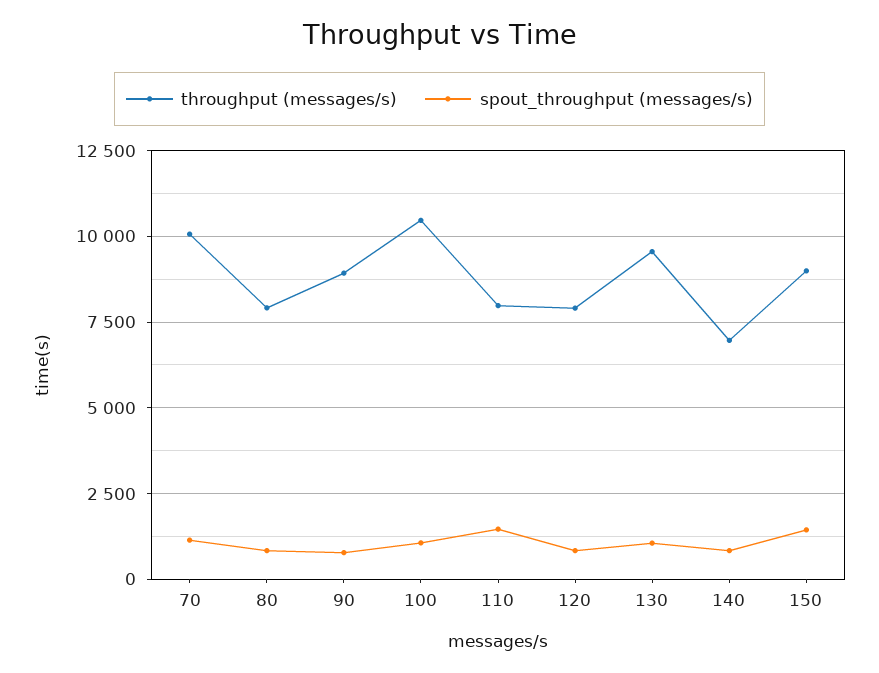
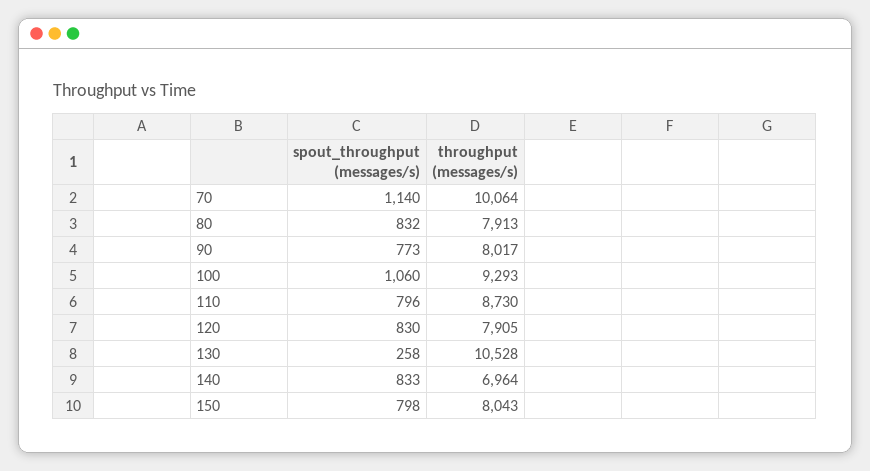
throughput (messages/s), 90: 9000 -> 8017
throughput (messages/s), 100: 10500 -> 9293
throughput (messages/s), 110: 8000 -> 8730
spout_throughput (messages/s), 110: 1500 -> 796
throughput (messages/s), 130: 9500 -> 10528
spout_throughput (messages/s), 130: 1000 -> 258
throughput (messages/s), 150: 9000 -> 8043
spout_throughput (messages/s), 150: 1500 -> 798

